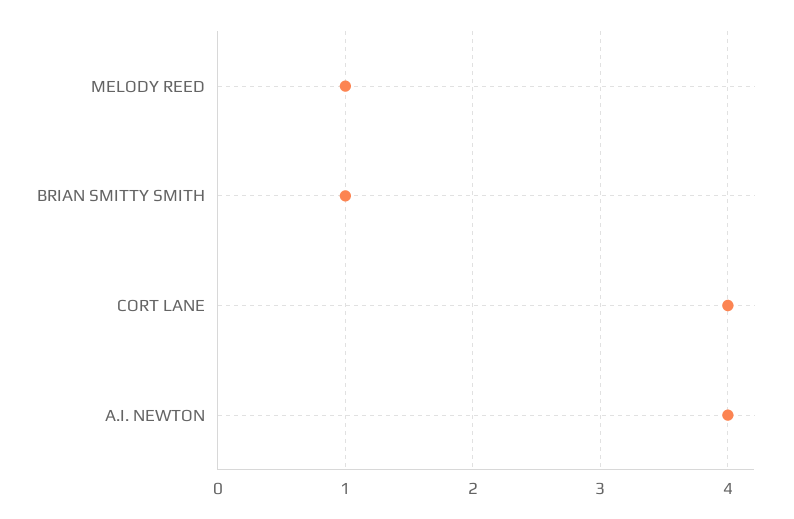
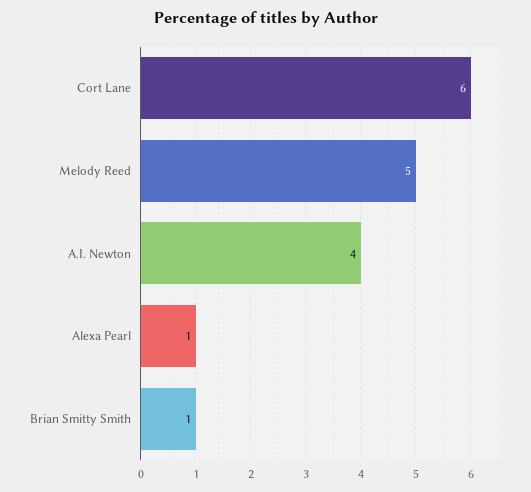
MELODY REED: 1 -> 5
CORT LANE: 4 -> 6
Alexa Pearl: none -> 1

